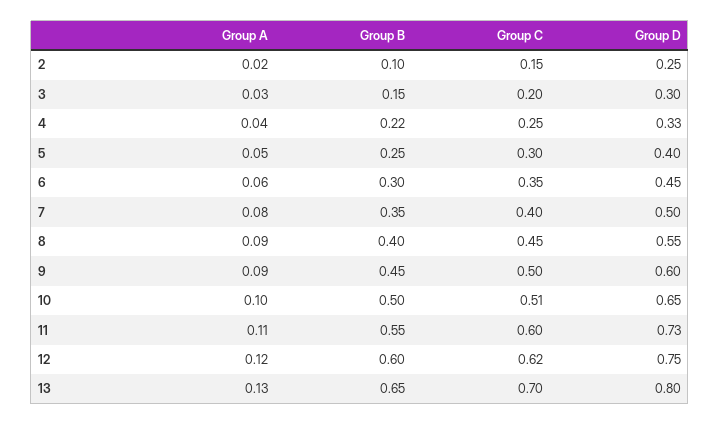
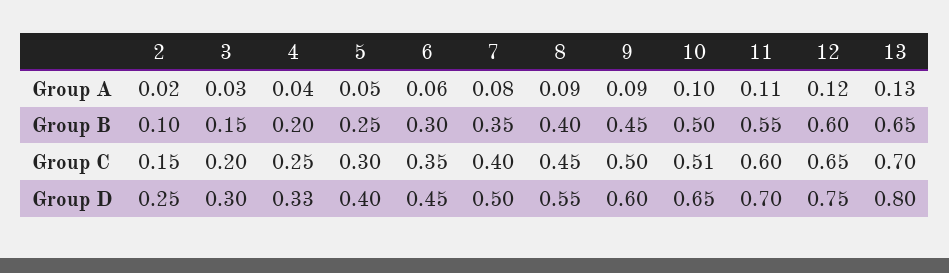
Group B, 4: 0.22 -> 0.2
Group D, 11: 0.73 -> 0.7
Group C, 12: 0.62 -> 0.65

